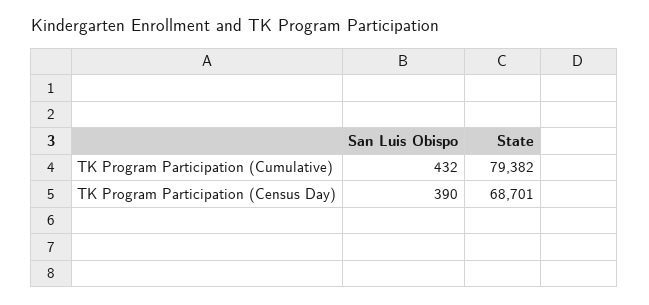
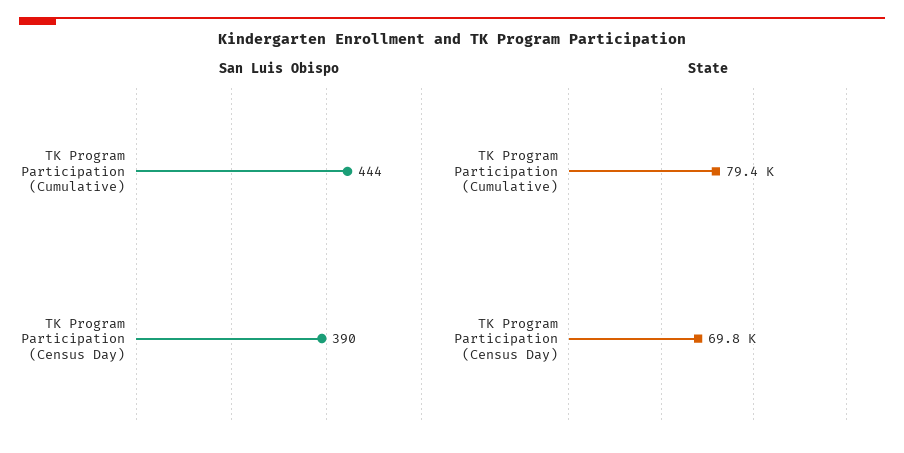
San Luis Obispo, TK Program Participation (Cumulative): 432 -> 444
State, TK Program Participation (Census Day): 68701 -> 69800

